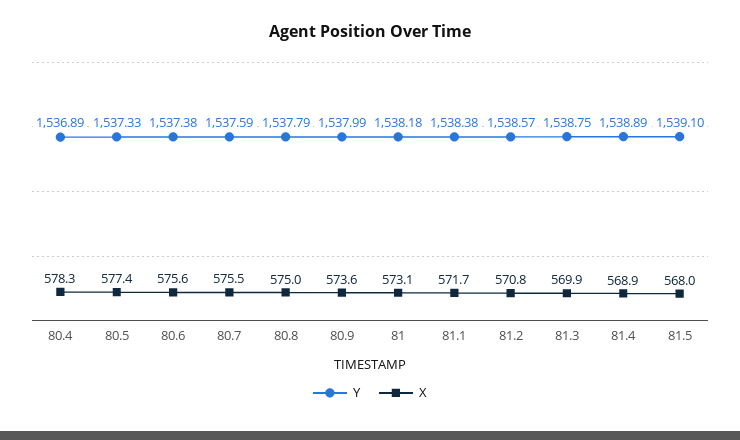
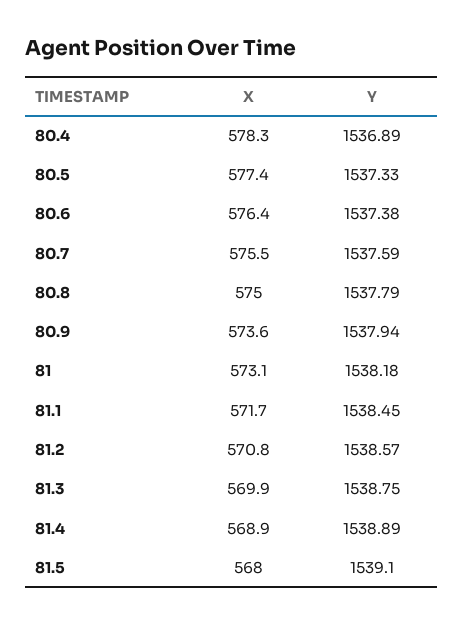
X, 80.6: 575.6 -> 576.4
Y, 80.9: 1537.99 -> 1537.94
Y, 81.1: 1538.38 -> 1538.45

